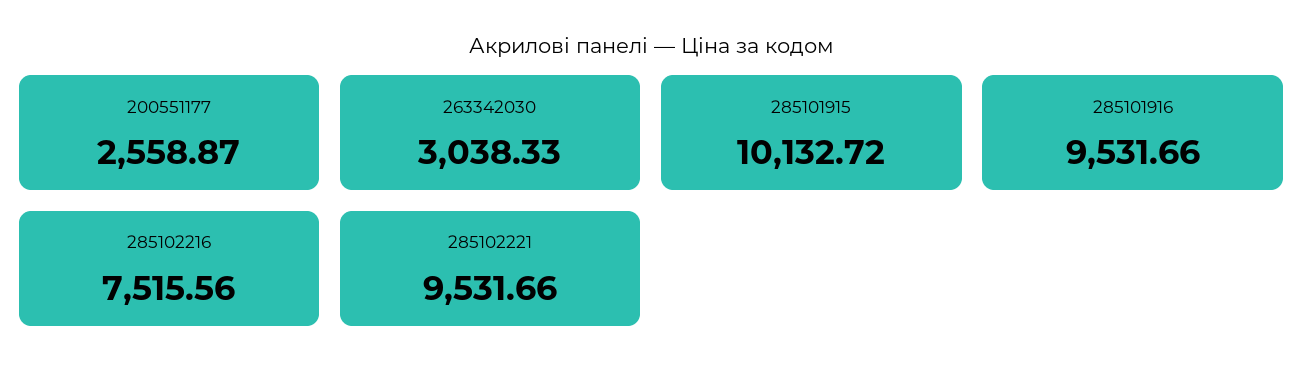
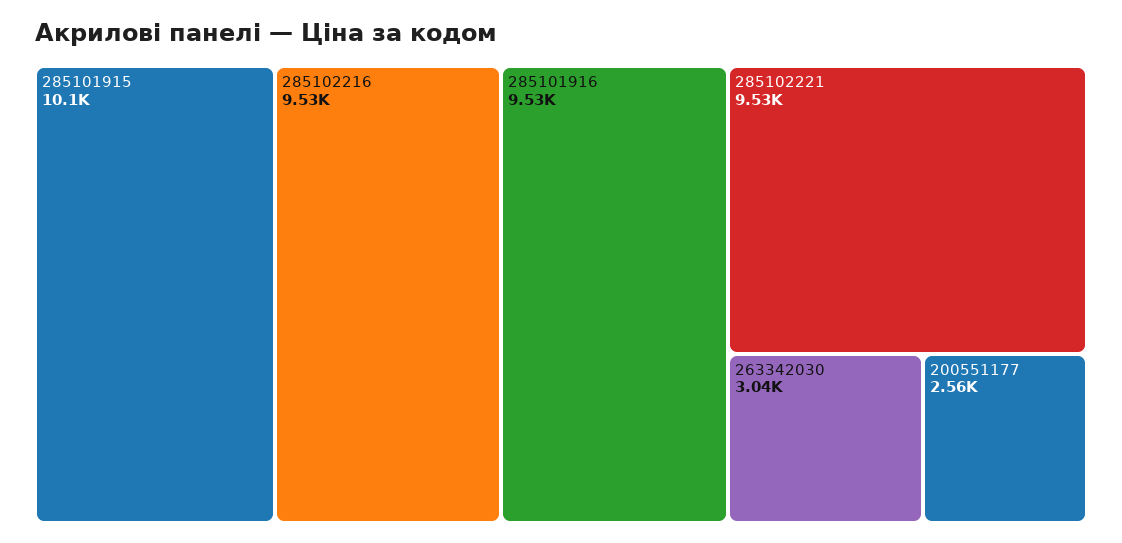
285102216: 7515.56 -> 9530

